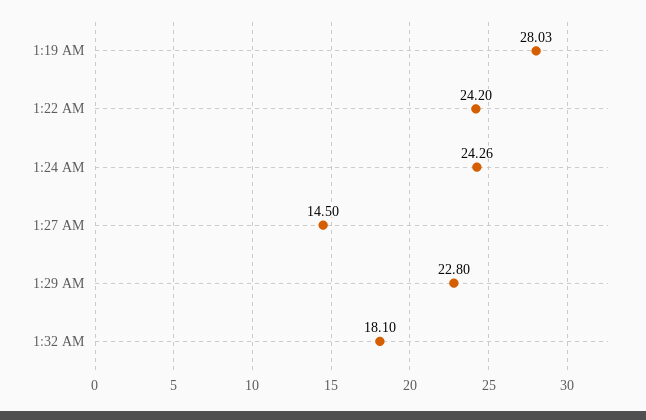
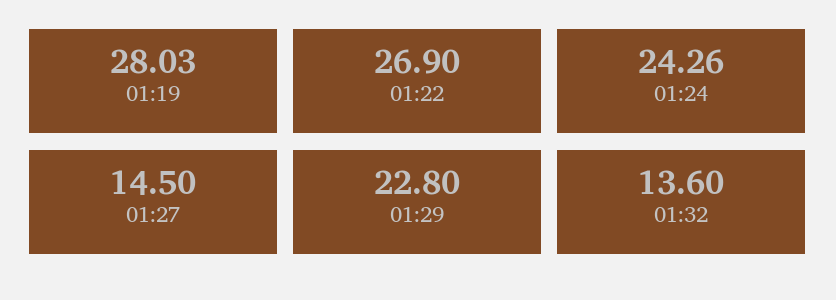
1:22 AM: 24.2 -> 26.9
1:32 AM: 18.1 -> 13.6

